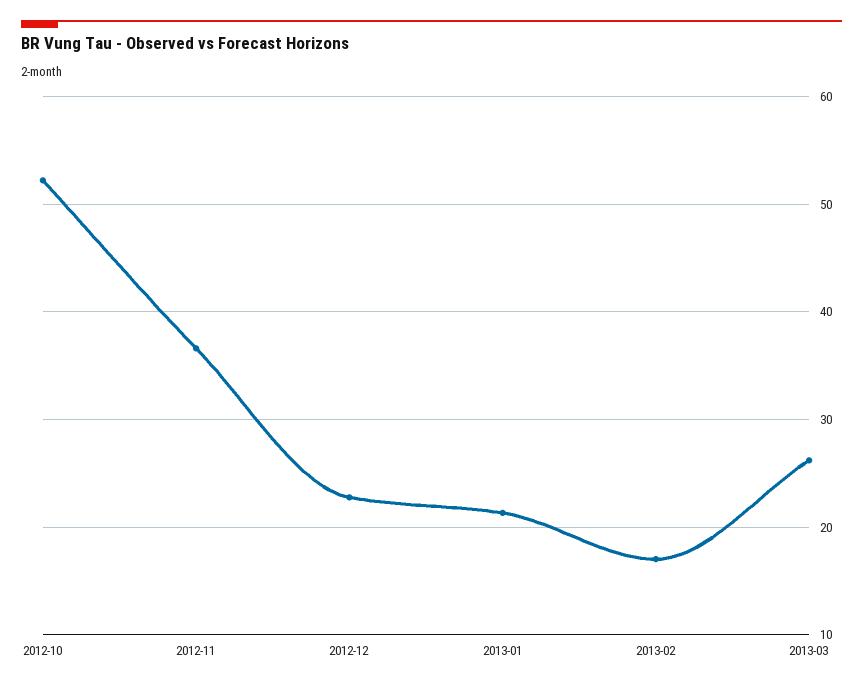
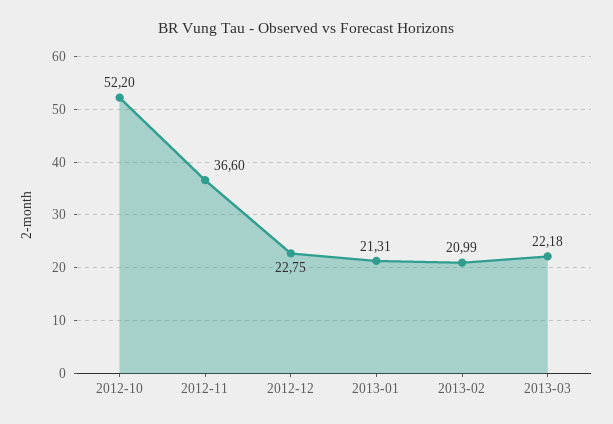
2013-02: 17 -> 20.99
2013-03: 26 -> 22.18

